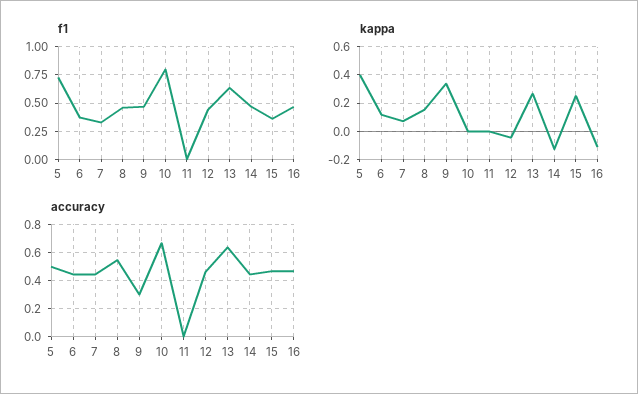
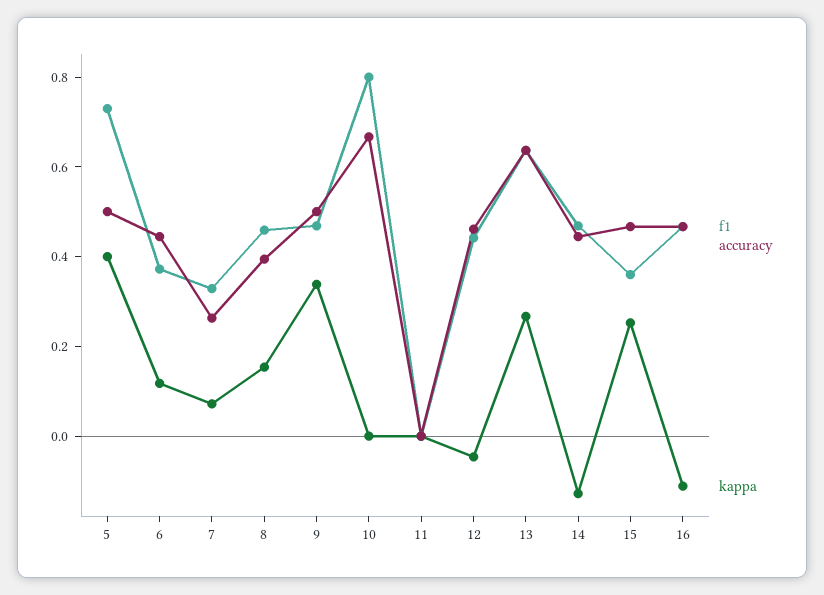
accuracy, 7: 0.45 -> 0.25
accuracy, 8: 0.55 -> 0.4
accuracy, 9: 0.3 -> 0.5

